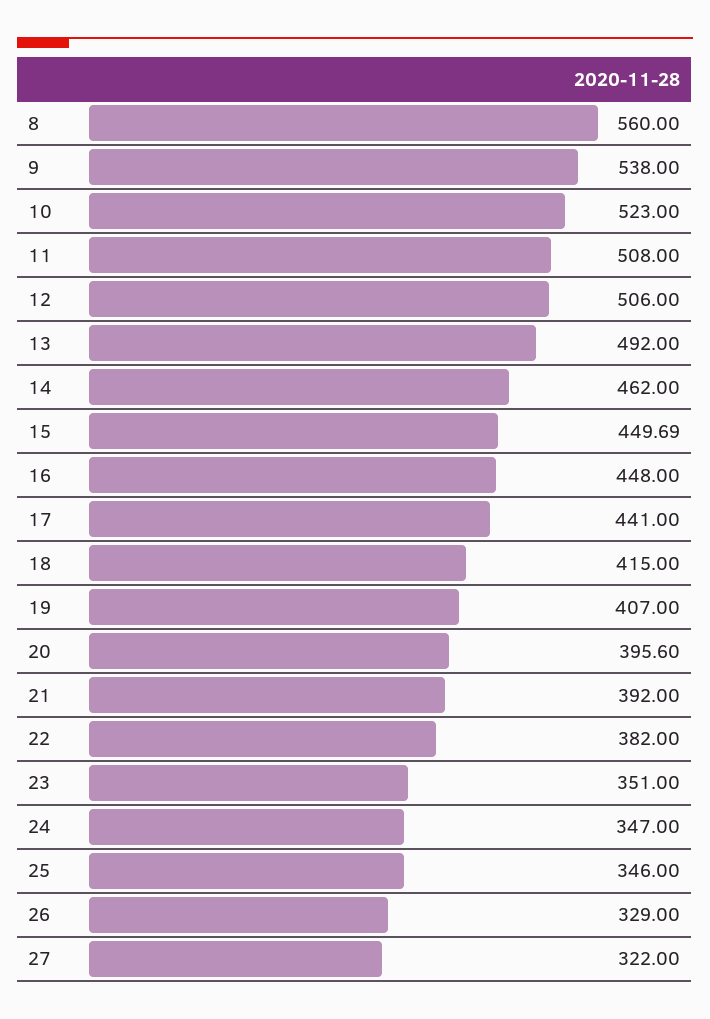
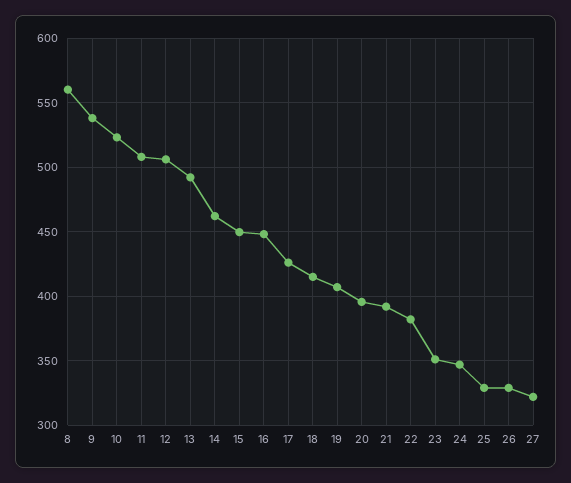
17: 441 -> 425
25: 346 -> 330

